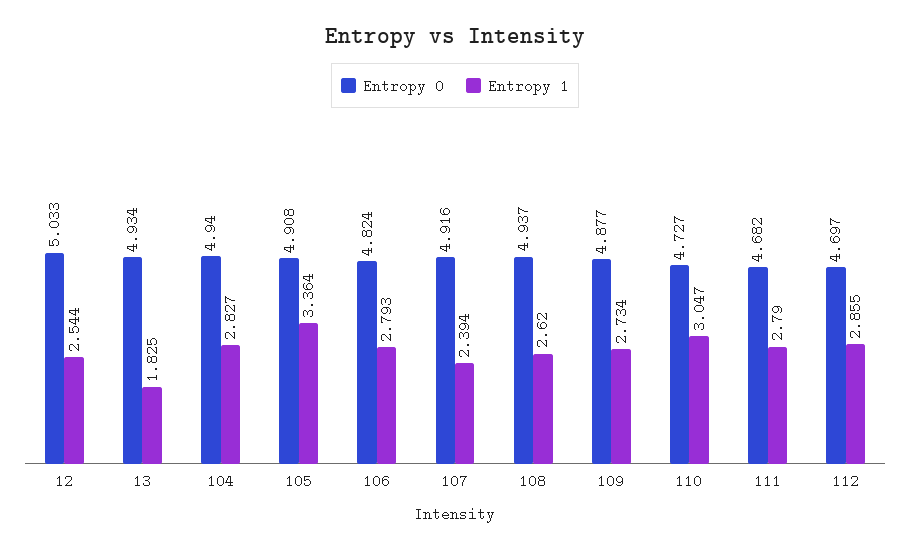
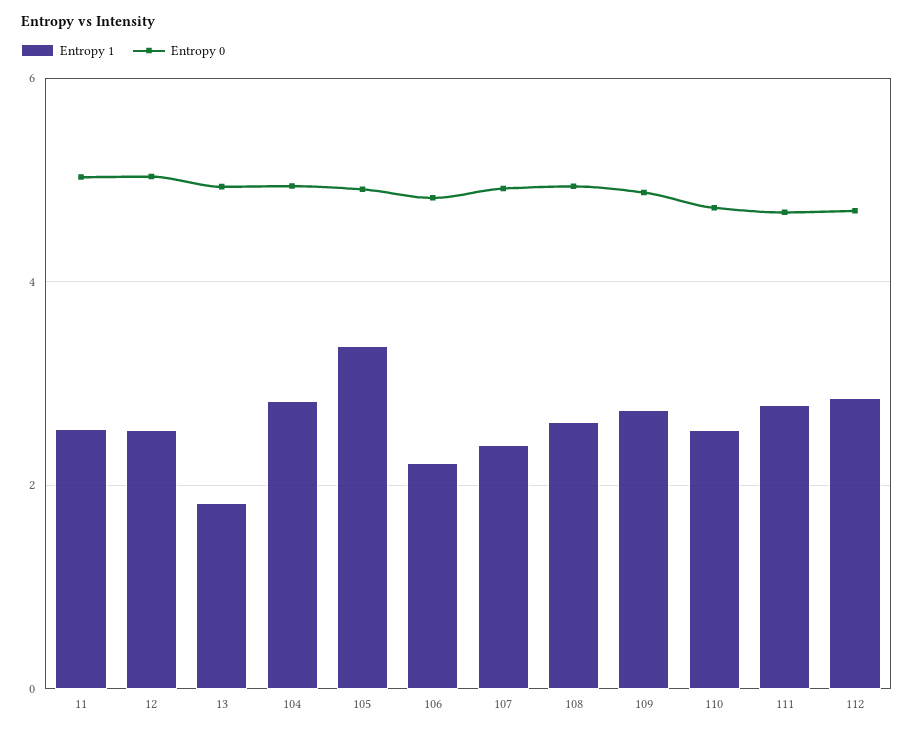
Entropy 1, 106: 2.793 -> 2.2
Entropy 1, 110: 3.047 -> 2.6
Entropy 1, 11: none -> 2.6
Entropy 0, 11: none -> 5

